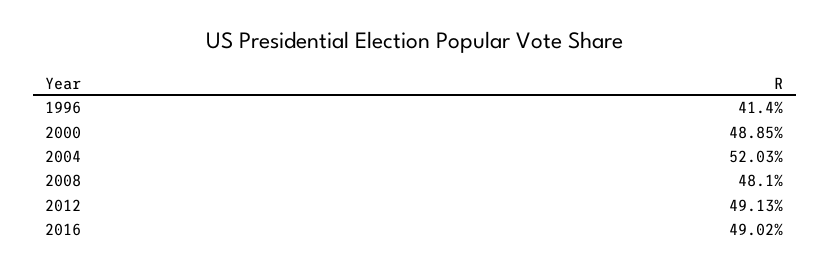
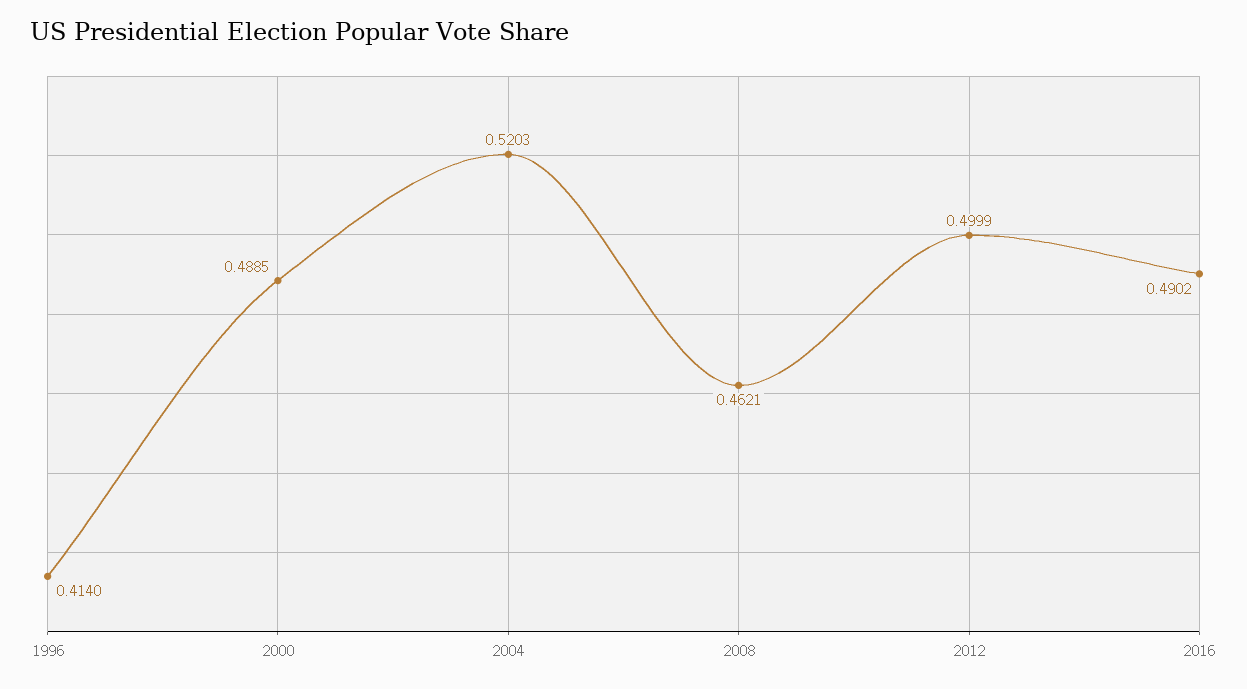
2008: 0.481 -> 0.4621
2012: 0.4913 -> 0.4999

